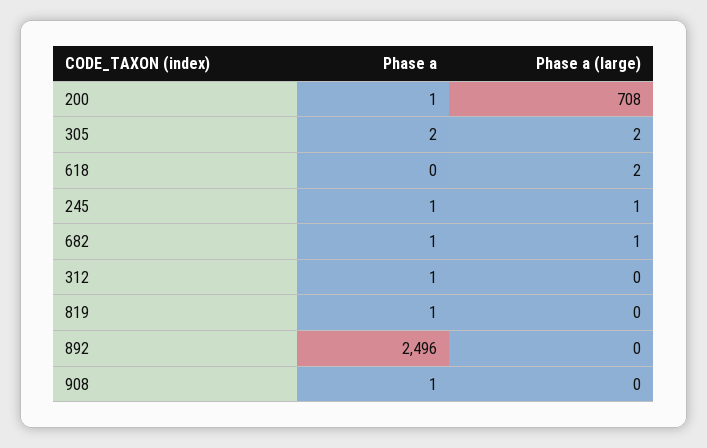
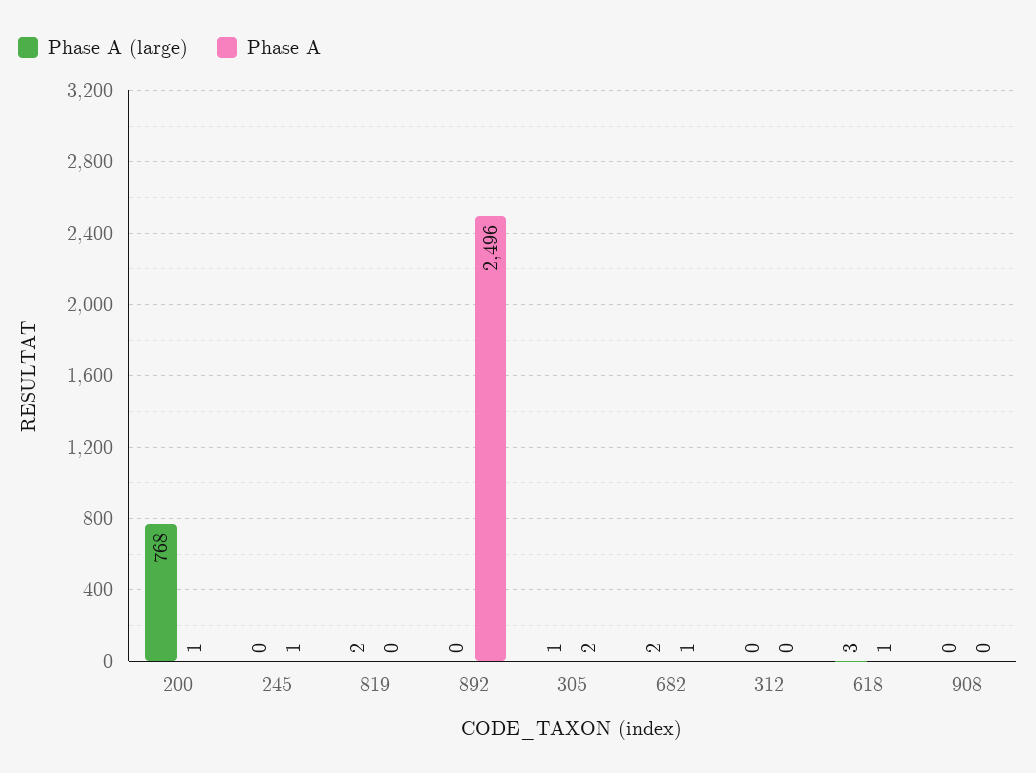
Phase a (large), 200: 708 -> 768
Phase a (large), 305: 2 -> 1
Phase a, 618: 0 -> 1
Phase a (large), 618: 2 -> 3
Phase a (large), 245: 1 -> 0
Phase a (large), 682: 1 -> 2
Phase a, 312: 1 -> 0
Phase a, 819: 1 -> 0
Phase a (large), 819: 0 -> 2
Phase a, 908: 1 -> 0

